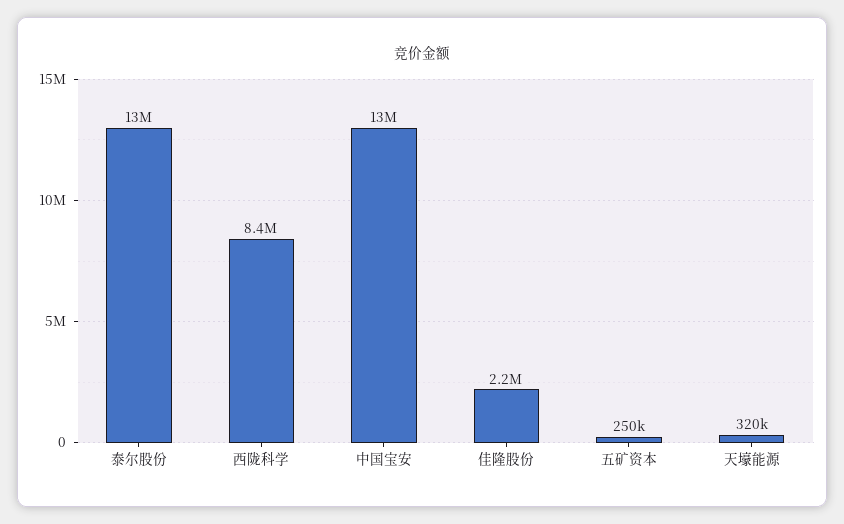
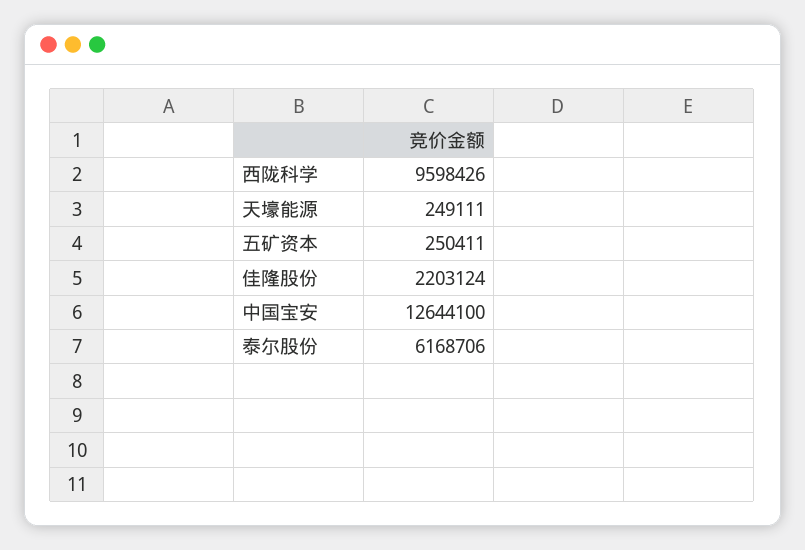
泰尔股份: 13000000 -> 6168706
西陇科学: 8400000 -> 9598426
天壕能源: 320000 -> 249111

